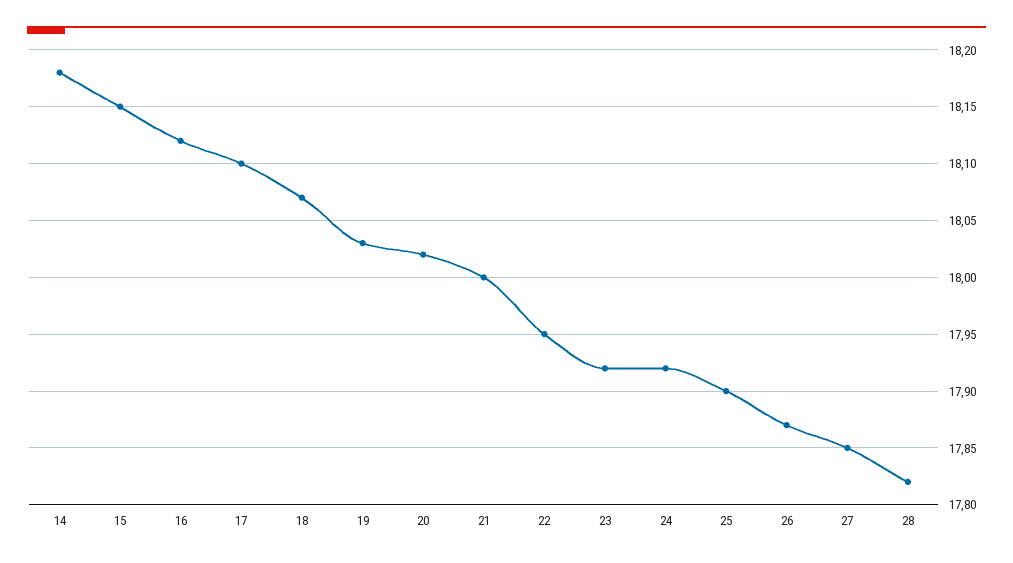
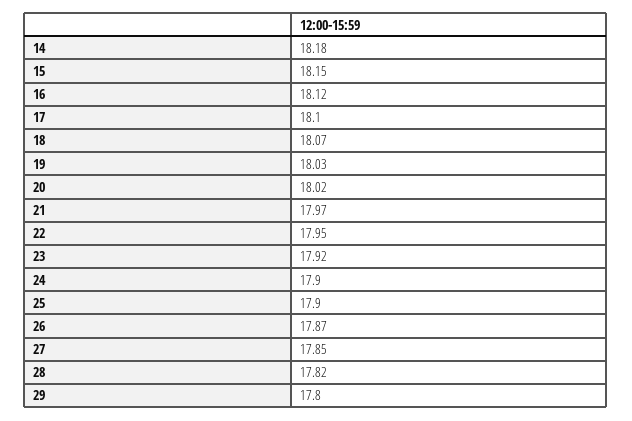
21: 18 -> 17.97
24: 17.92 -> 17.9
29: none -> 17.8

